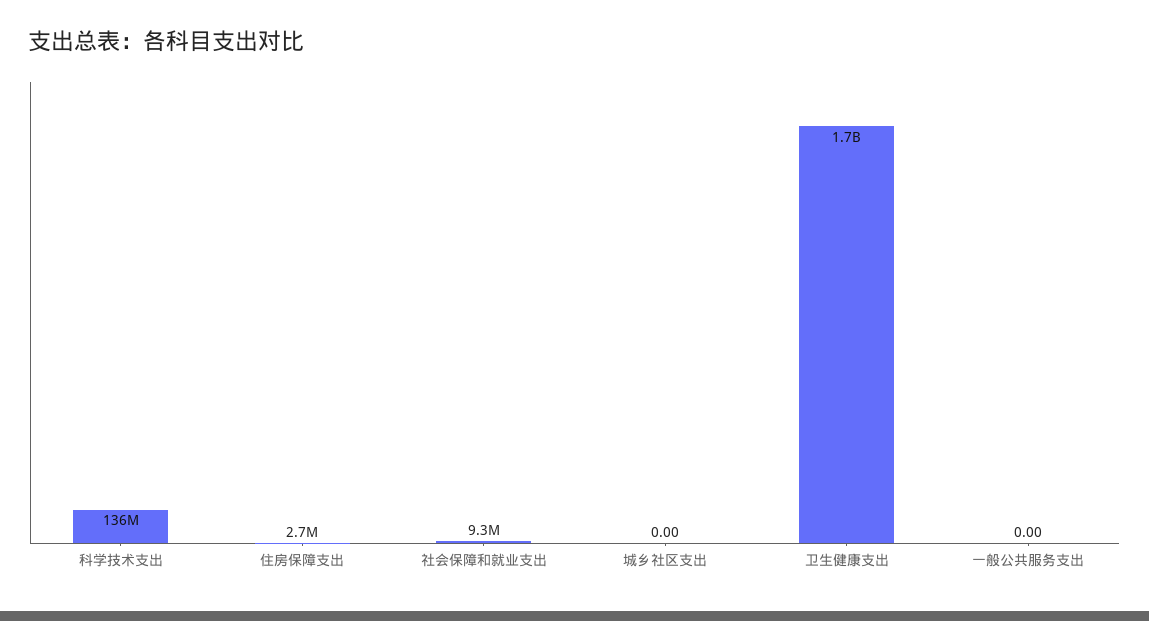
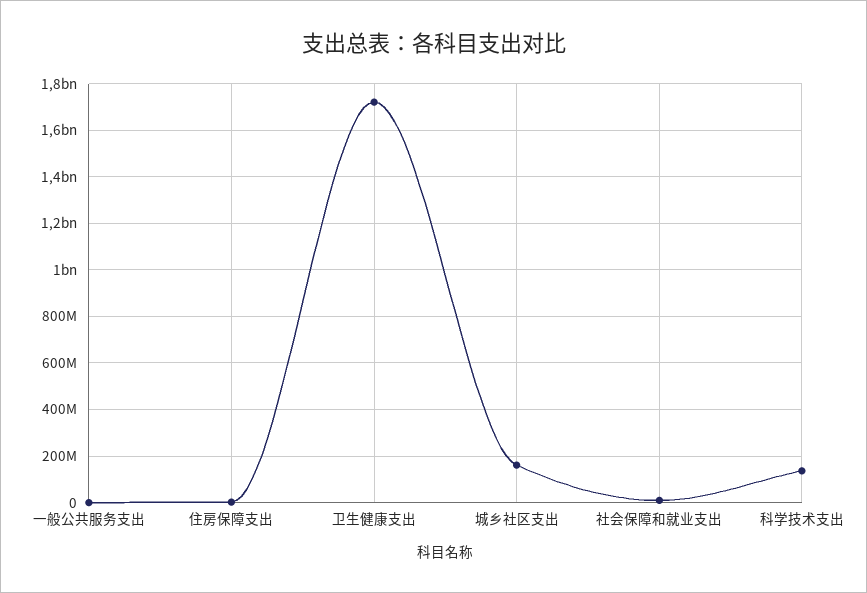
城乡社区支出: 0 -> 150000000

